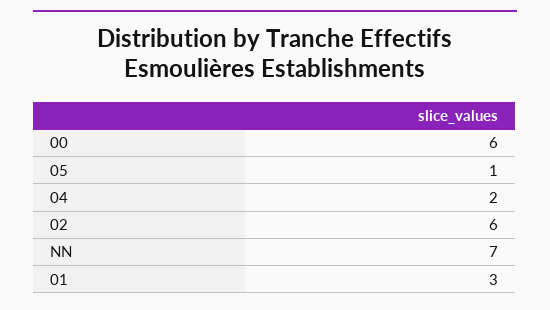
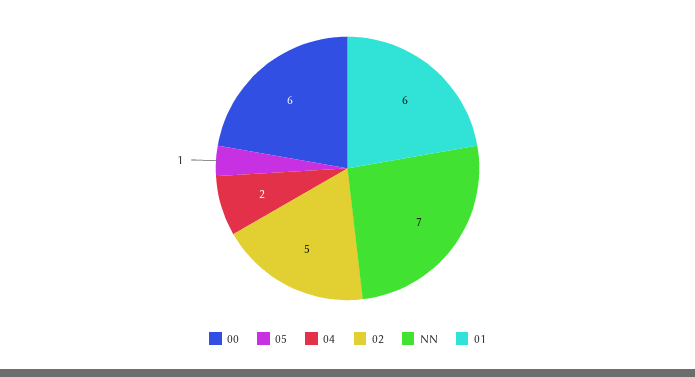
02: 6 -> 5
01: 3 -> 6

